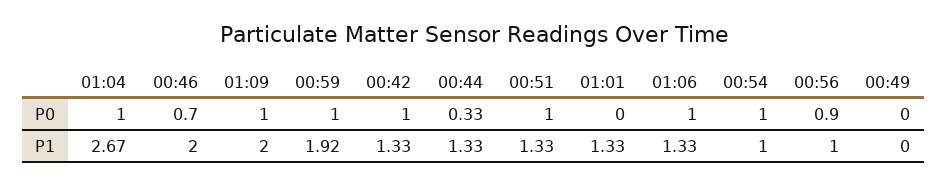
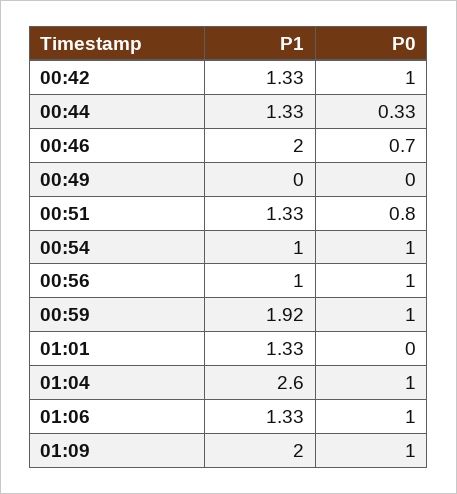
00:51, P0: 1 -> 0.8
00:56, P0: 0.9 -> 1
01:04, P1: 2.67 -> 2.6

